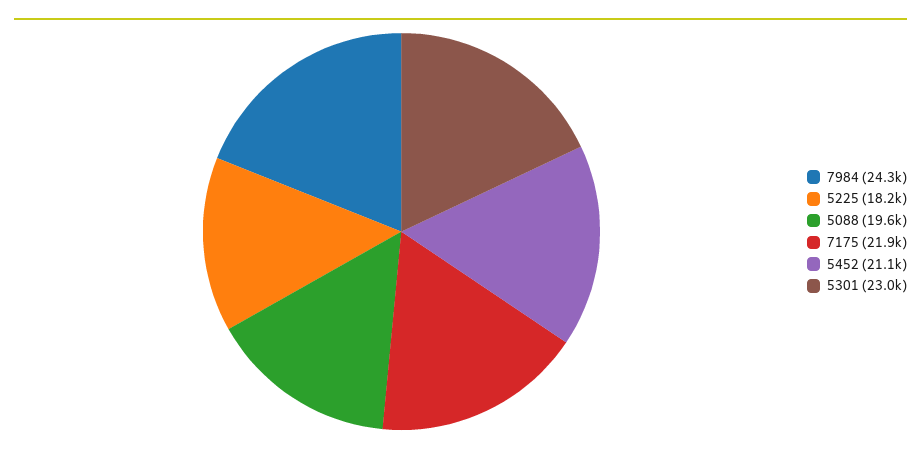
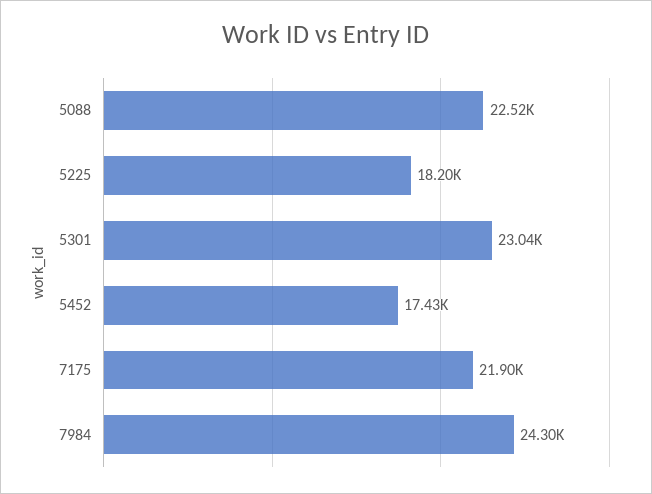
5088: 19600 -> 22520
5452: 21100 -> 17430

